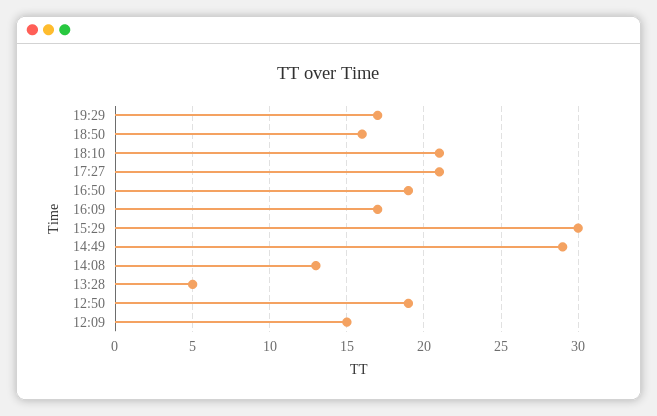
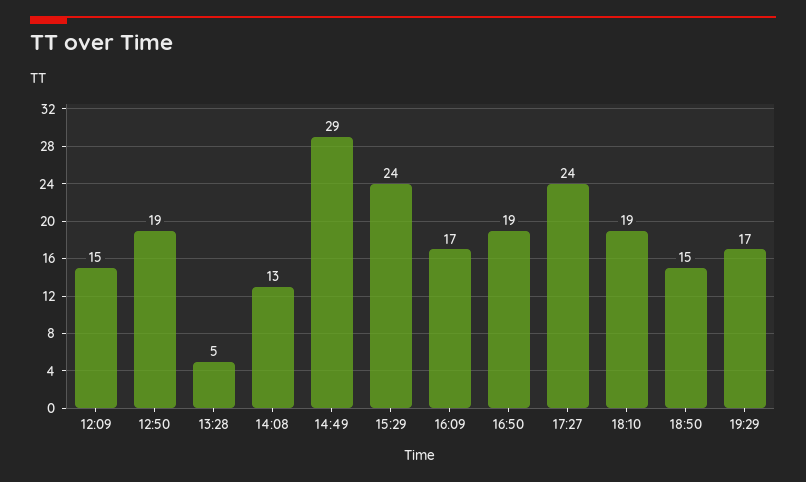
18:50: 16 -> 15
18:10: 21 -> 19
17:27: 21 -> 24
15:29: 30 -> 24

